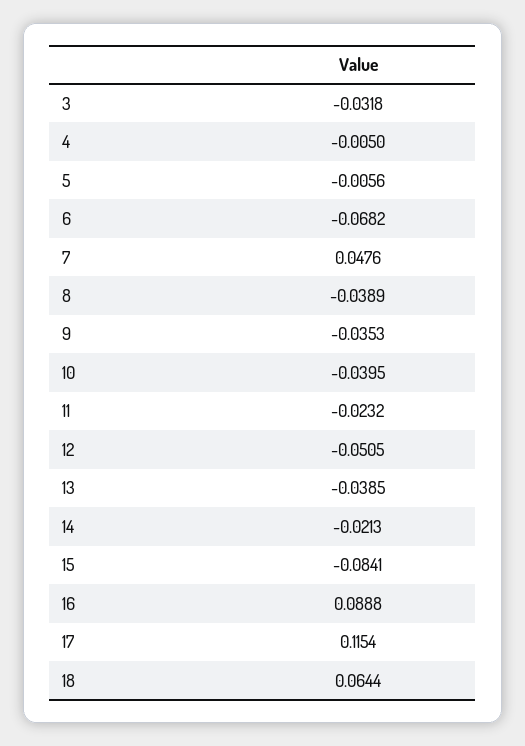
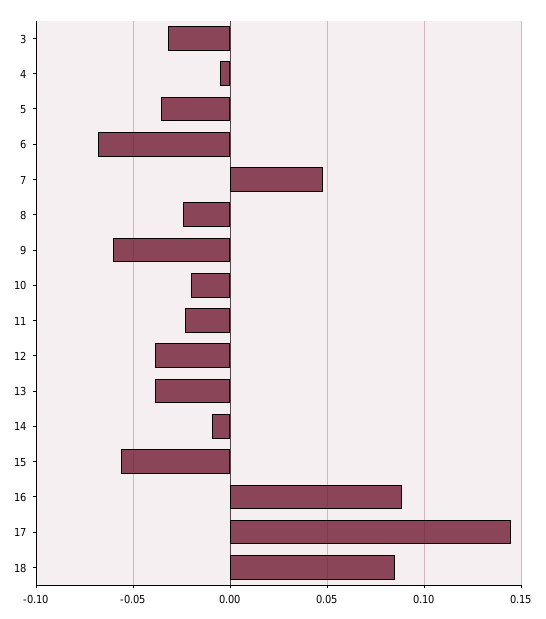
5: -0.0056 -> -0.035
8: -0.0389 -> -0.025
9: -0.0353 -> -0.06
10: -0.0395 -> -0.02
12: -0.0505 -> -0.04
14: -0.0213 -> -0.01
15: -0.0841 -> -0.055
17: 0.1154 -> 0.145
18: 0.0644 -> 0.085

